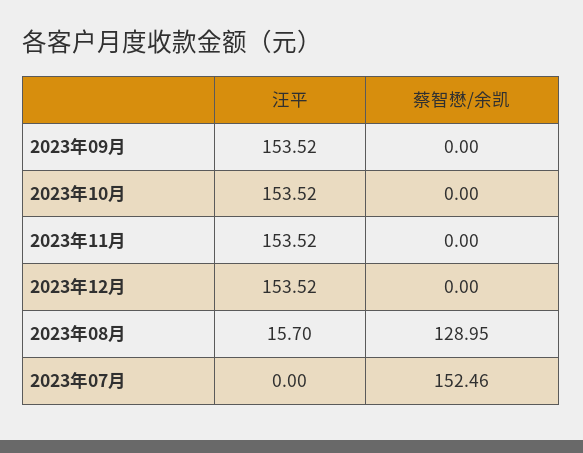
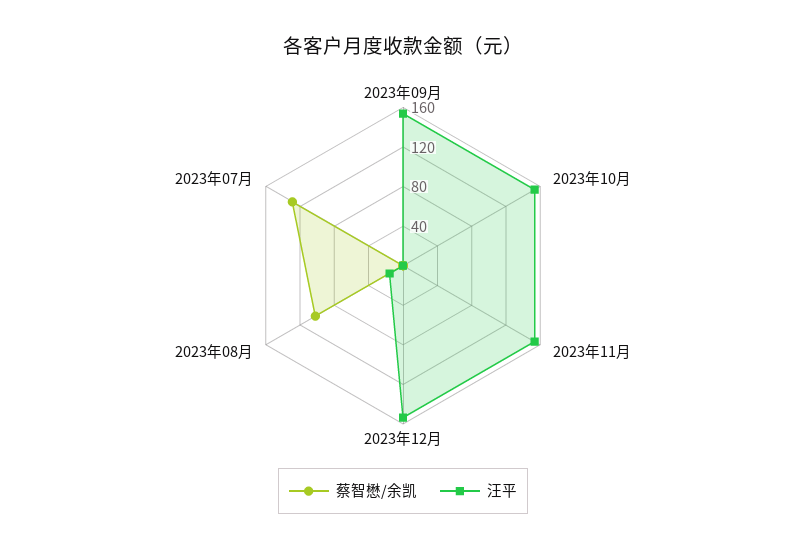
蔡智懋/余凯, 2023年08月: 128.95 -> 100
蔡智懋/余凯, 2023年07月: 152.46 -> 130

